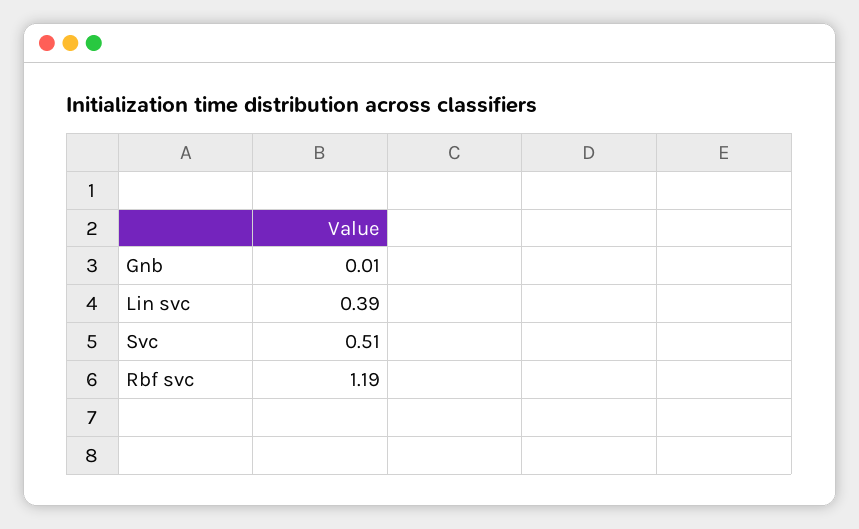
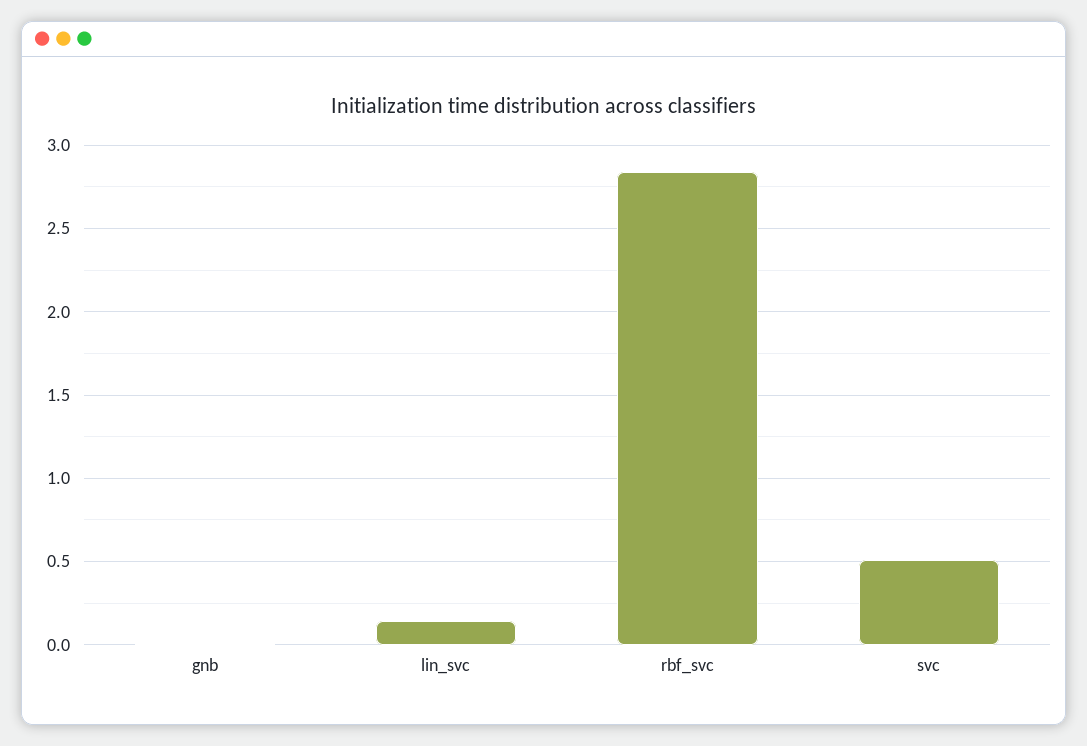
Lin svc: 0.39 -> 0.15
Rbf svc: 1.19 -> 2.85

